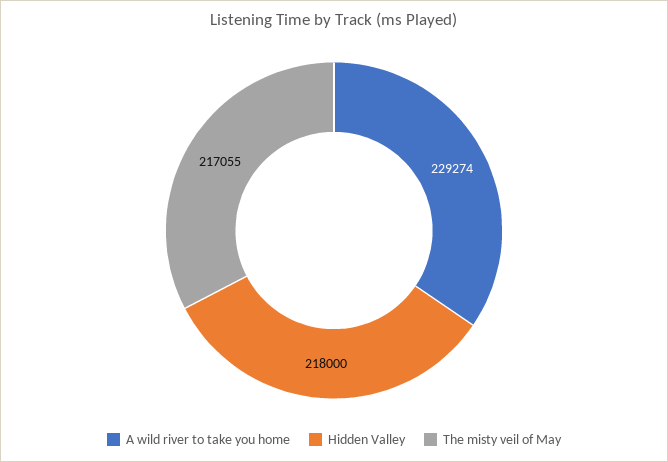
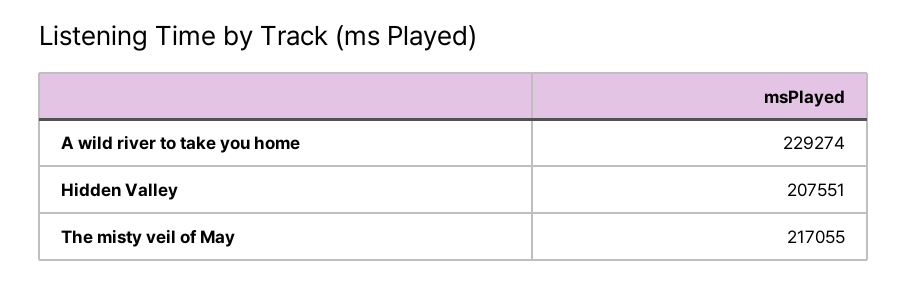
Hidden Valley: 218000 -> 207551

